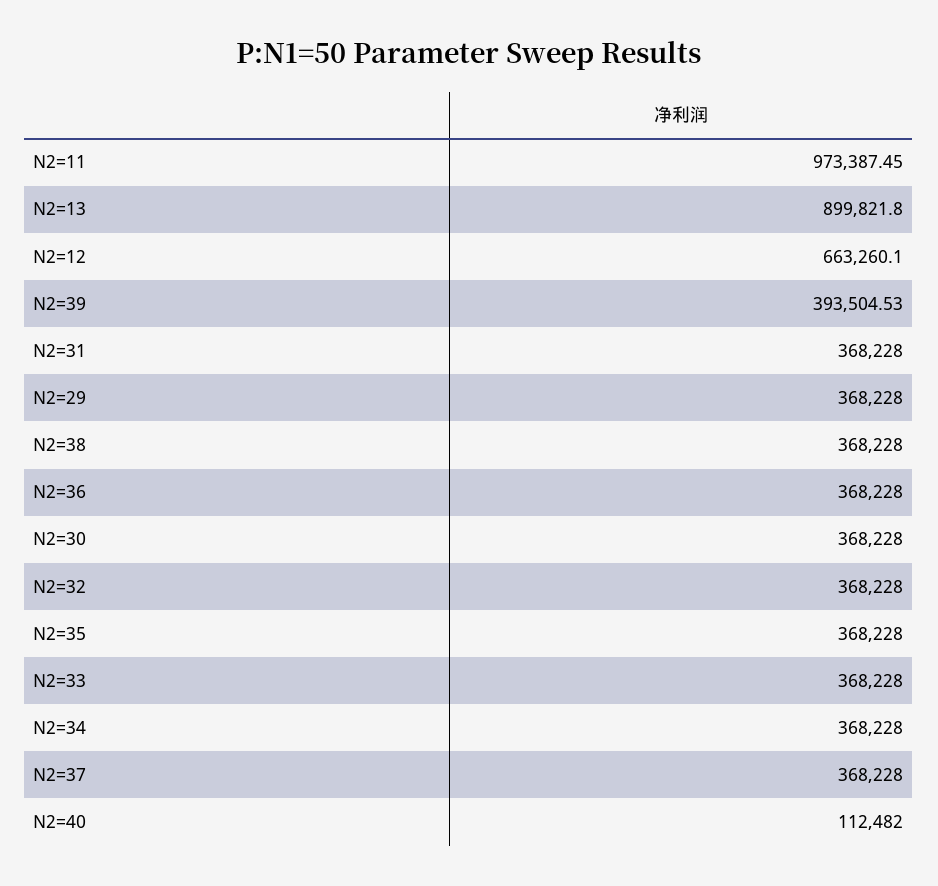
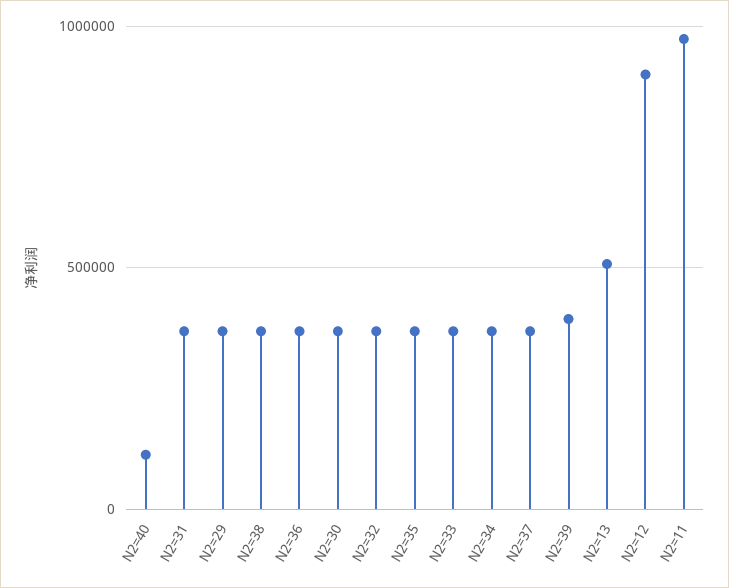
N2=13: 899821.8 -> 500000
N2=12: 663260.1 -> 900000

